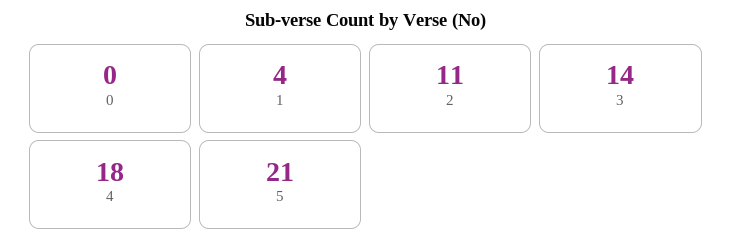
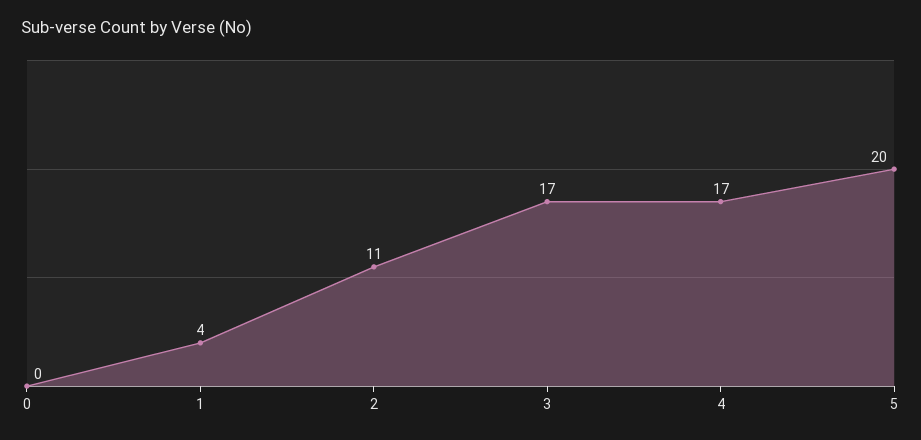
3: 14 -> 17
4: 18 -> 17
5: 21 -> 20

